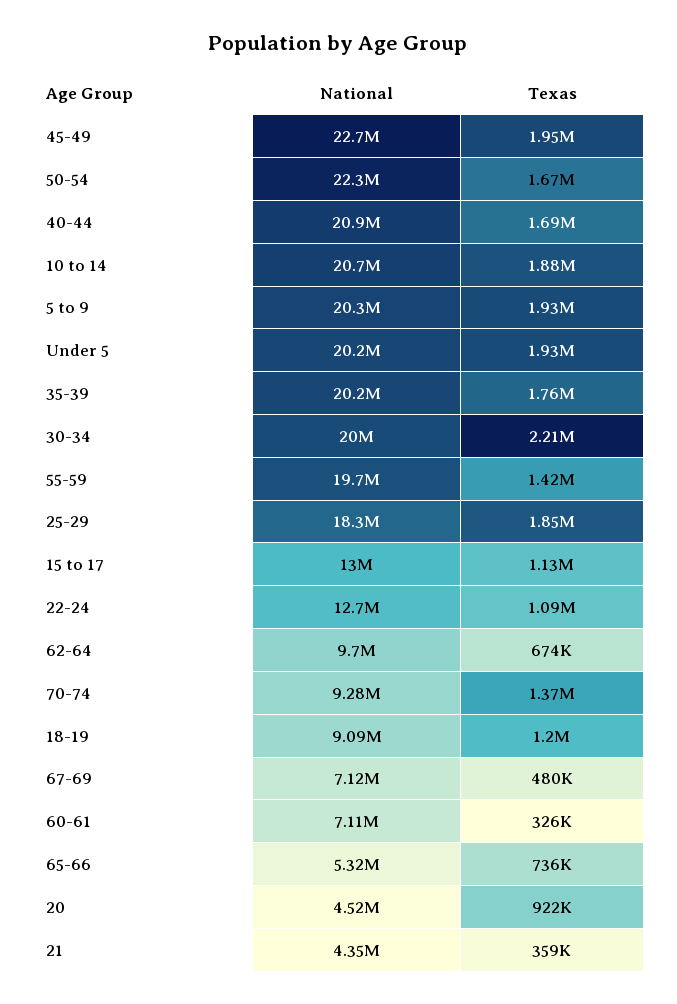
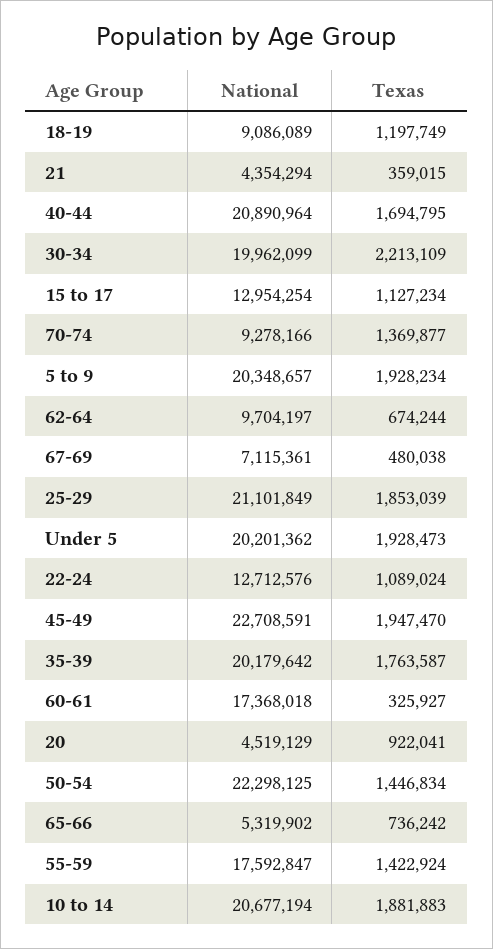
Texas, 50-54: 1670000 -> 1446834
National, 55-59: 19700000 -> 17592847
National, 25-29: 18300000 -> 21101849
National, 60-61: 7110000 -> 17368018

